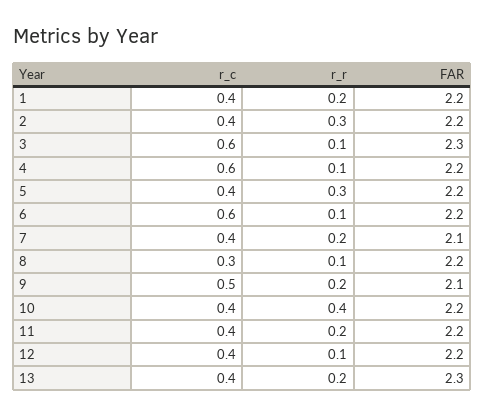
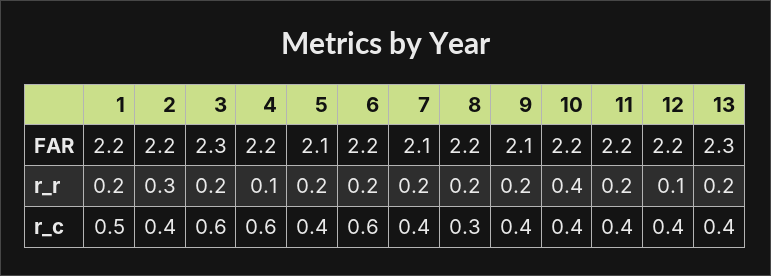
r_c, 1: 0.4 -> 0.5
r_r, 3: 0.1 -> 0.2
r_r, 5: 0.3 -> 0.2
FAR, 5: 2.2 -> 2.1
r_r, 6: 0.1 -> 0.2
r_r, 8: 0.1 -> 0.2
r_c, 9: 0.5 -> 0.4

